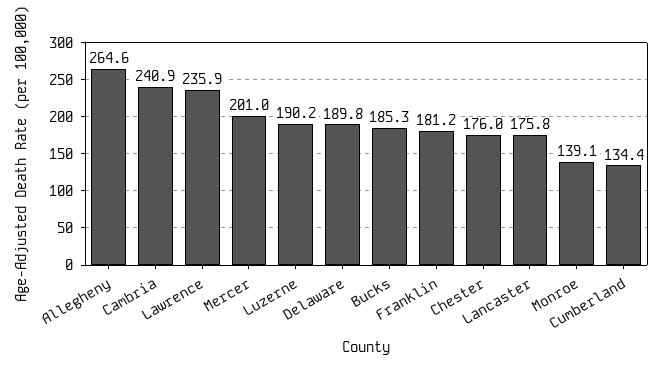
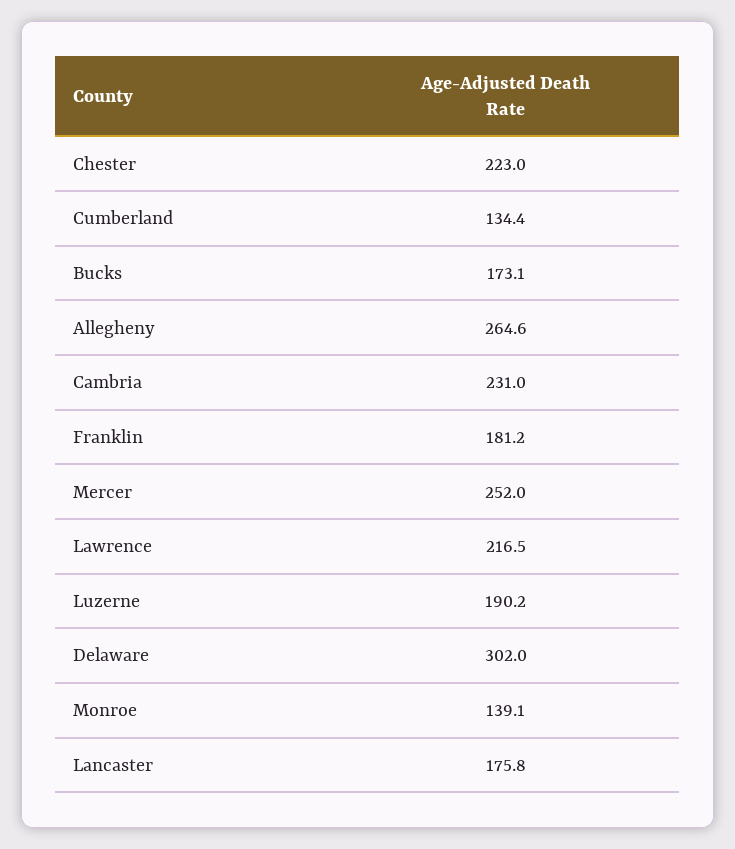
Cambria: 240.9 -> 231
Lawrence: 235.9 -> 216.5
Mercer: 201 -> 252
Delaware: 189.8 -> 302
Bucks: 185.3 -> 173.1
Chester: 176 -> 223

